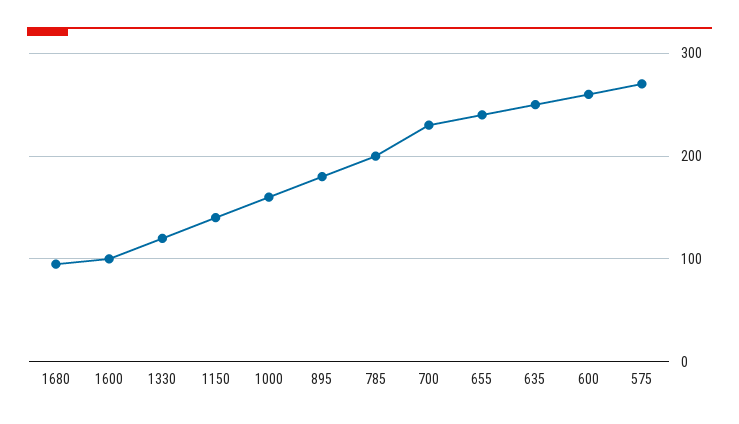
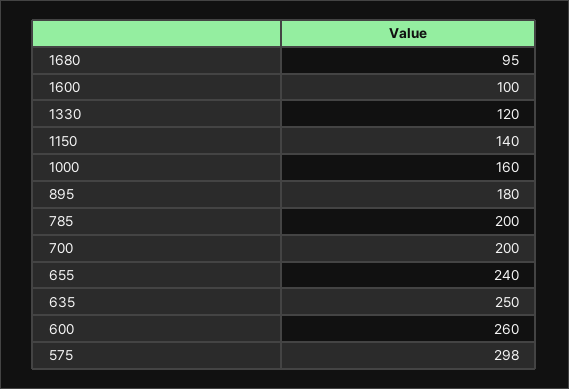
700: 230 -> 200
575: 270 -> 298

